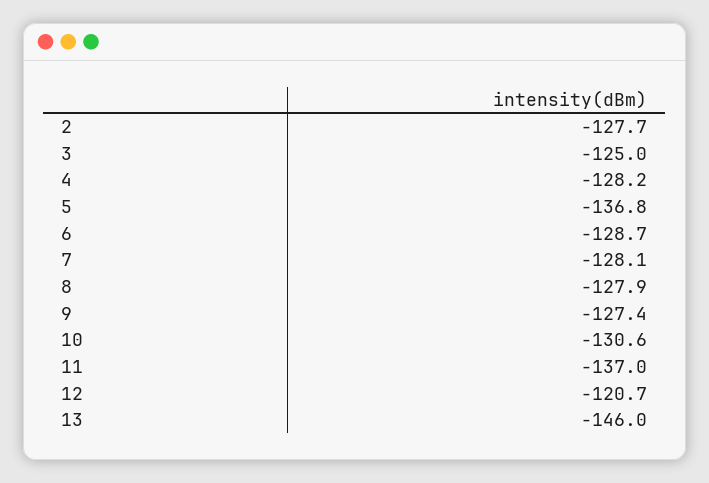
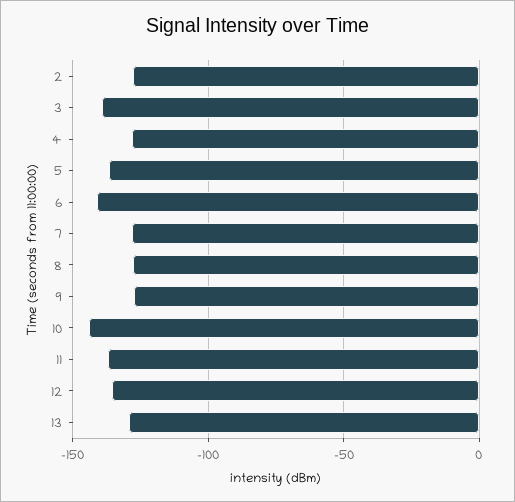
3: -125 -> -140
6: -128.7 -> -140
10: -130.6 -> -145
12: -120.7 -> -135
13: -146 -> -130

